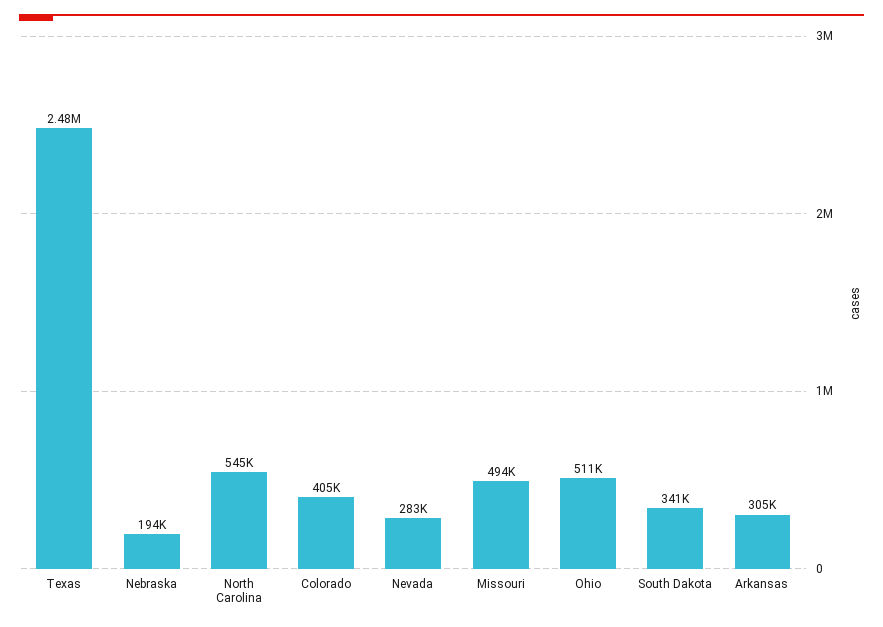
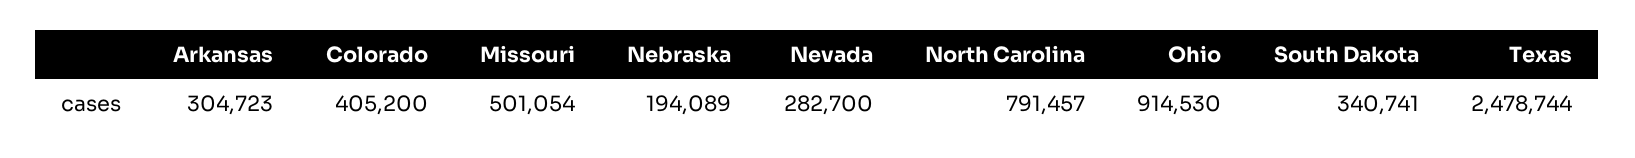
North Carolina: 545000 -> 791457
Missouri: 494000 -> 501054
Ohio: 511000 -> 914530

